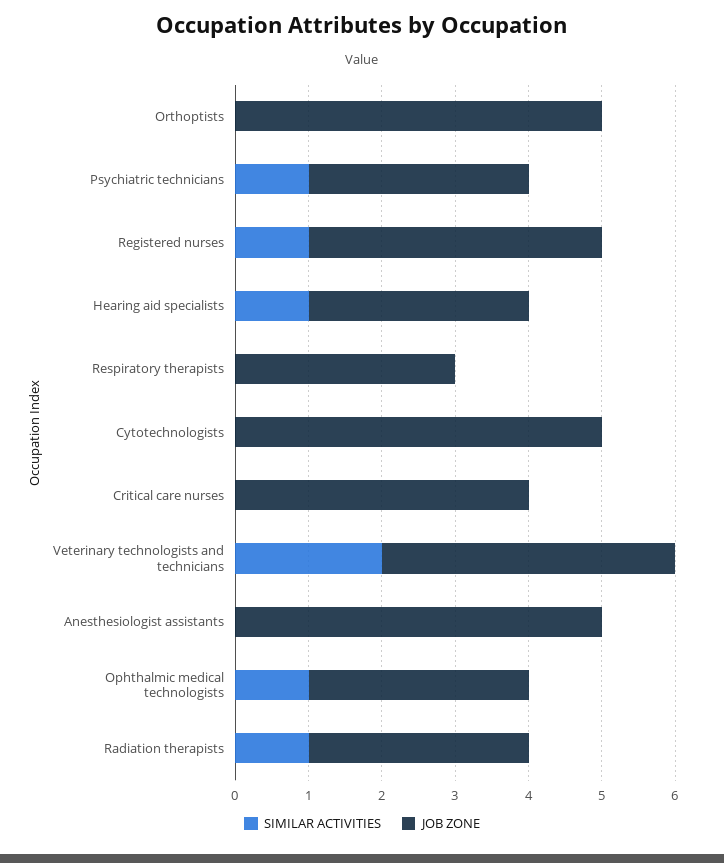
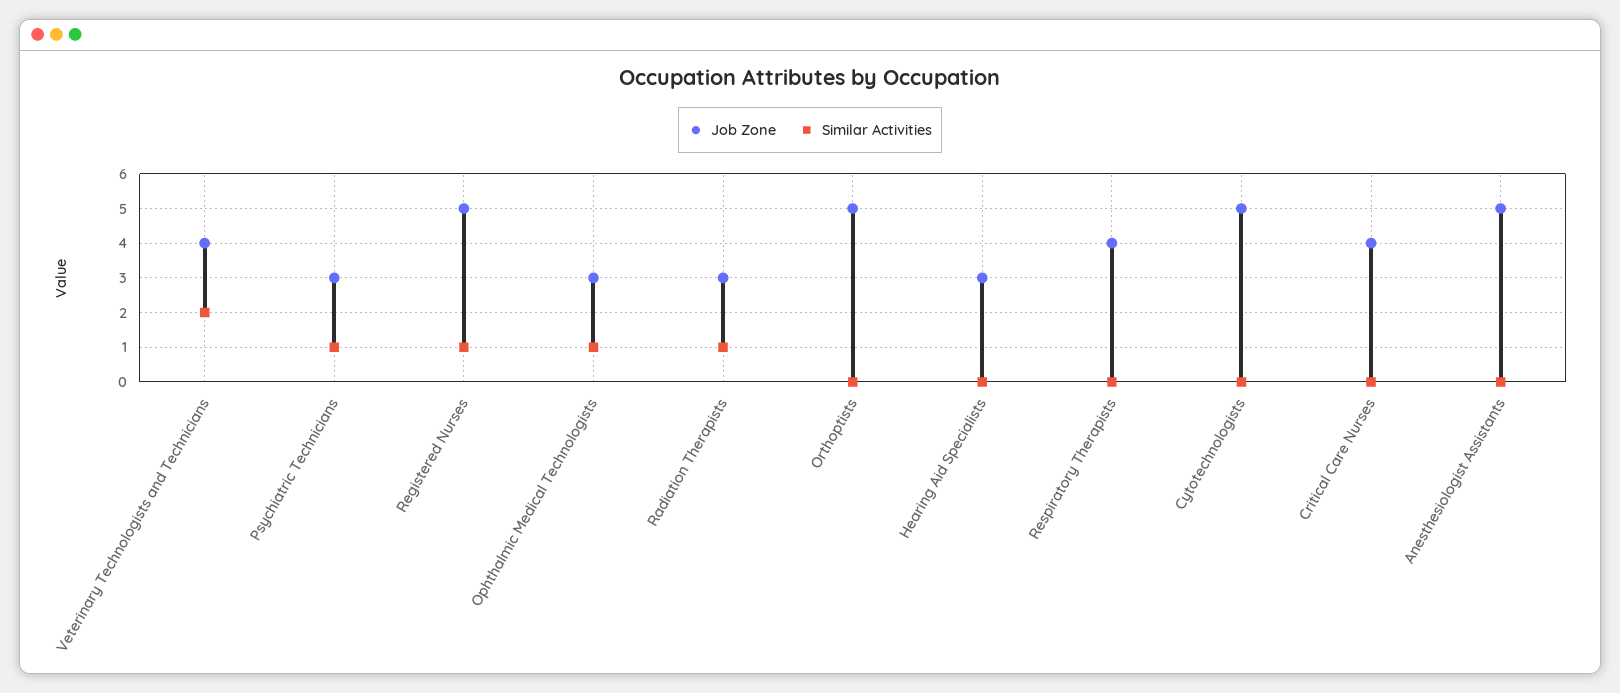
JOB ZONE, Registered nurses: 4 -> 5
SIMILAR ACTIVITIES, Hearing aid specialists: 1 -> 0
JOB ZONE, Respiratory therapists: 3 -> 4

